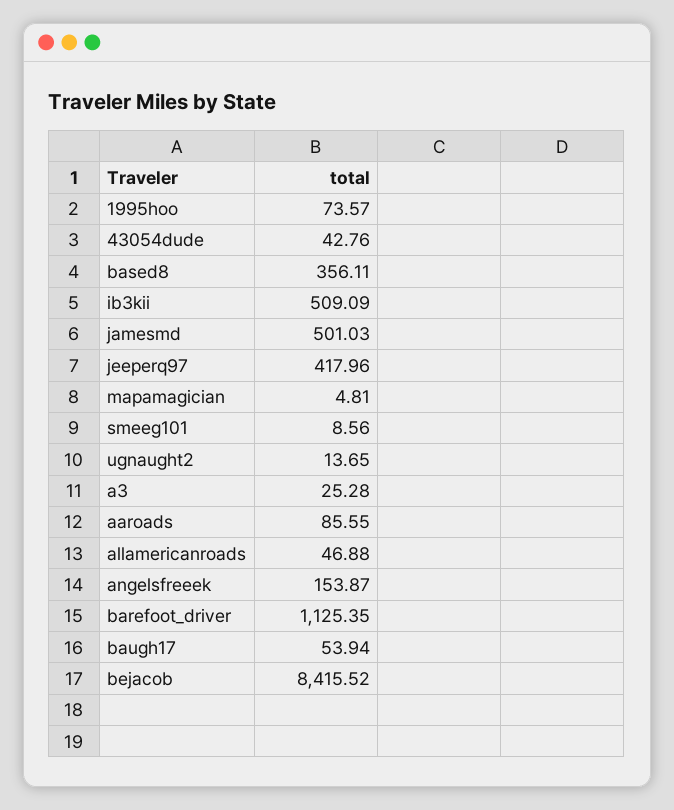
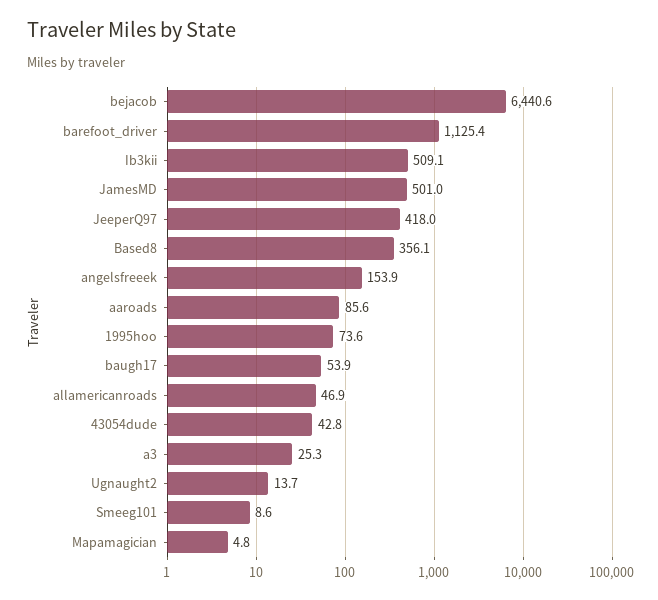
bejacob: 8415.52 -> 6440.6

